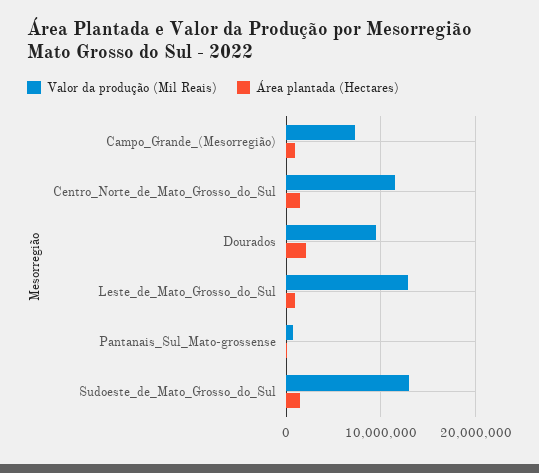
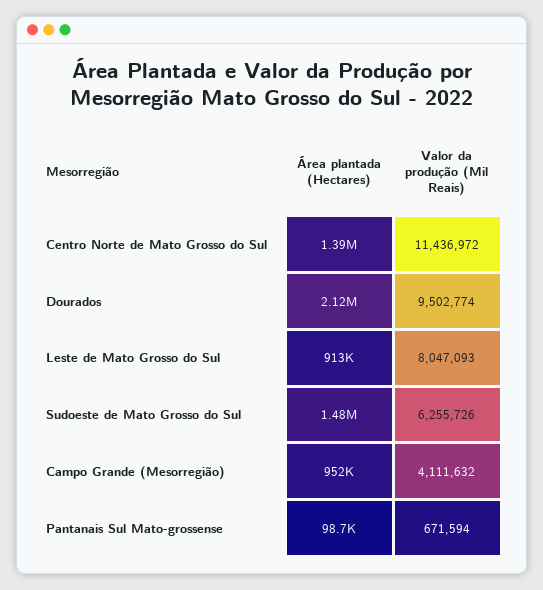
Valor da produção (Mil Reais), Campo_Grande_(Mesorregião): 7000000 -> 4111632
Valor da produção (Mil Reais), Leste_de_Mato_Grosso_do_Sul: 13000000 -> 8047093
Valor da produção (Mil Reais), Sudoeste_de_Mato_Grosso_do_Sul: 13000000 -> 6255726

